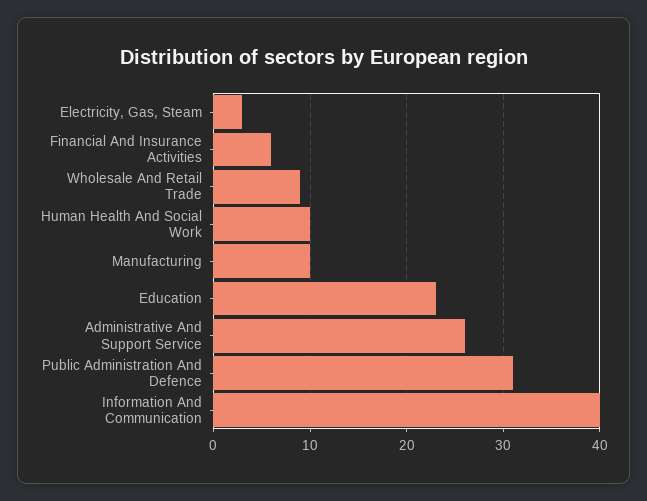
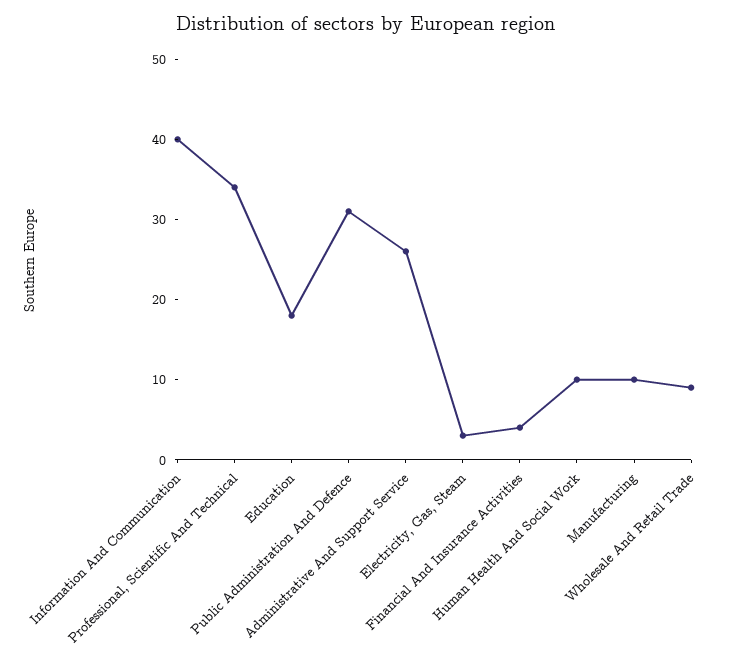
Financial And Insurance Activities: 6 -> 4
Education: 23 -> 18
Professional, Scientific And Technical: none -> 34

